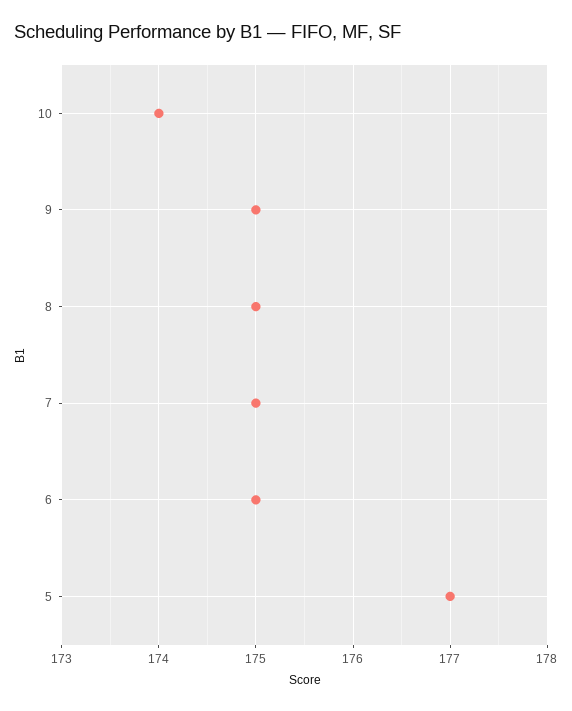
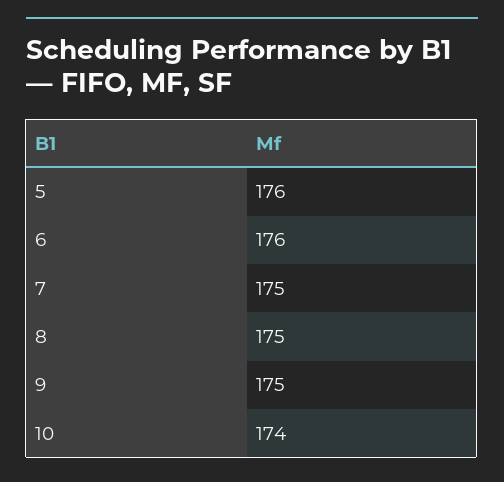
6: 175 -> 176
5: 177 -> 176

